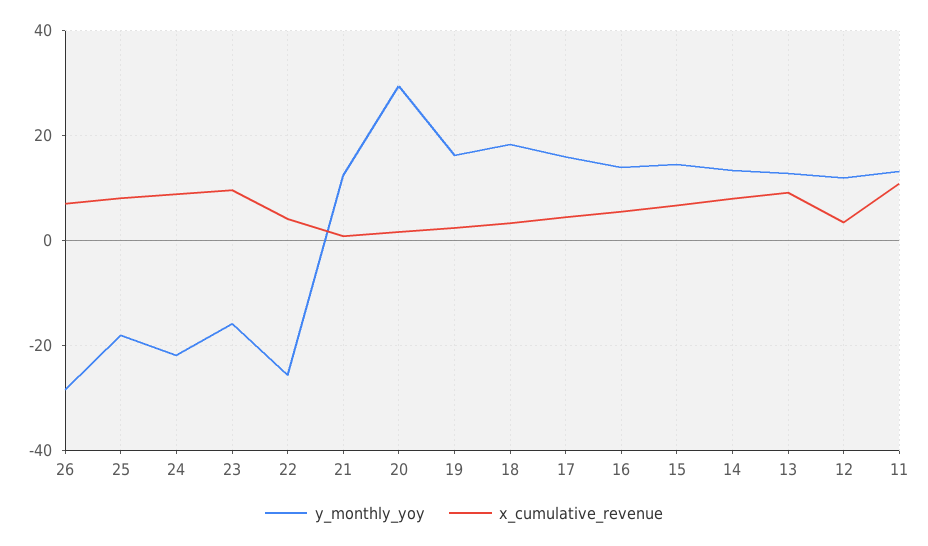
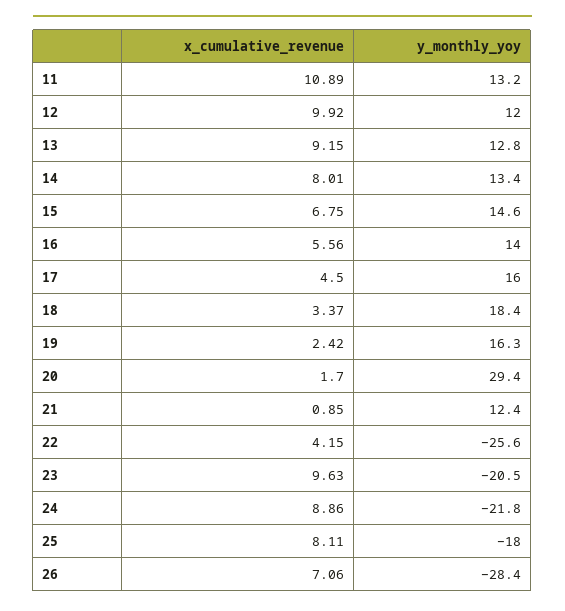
y_monthly_yoy, 23: -16 -> -20.5
x_cumulative_revenue, 12: 4 -> 9.92

